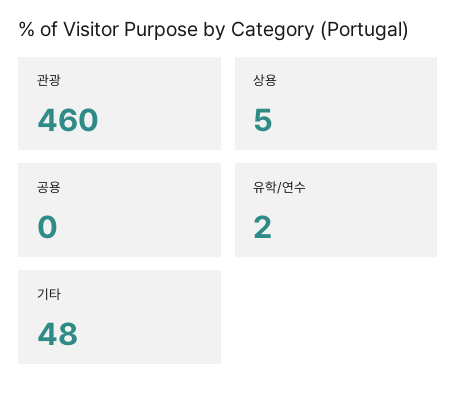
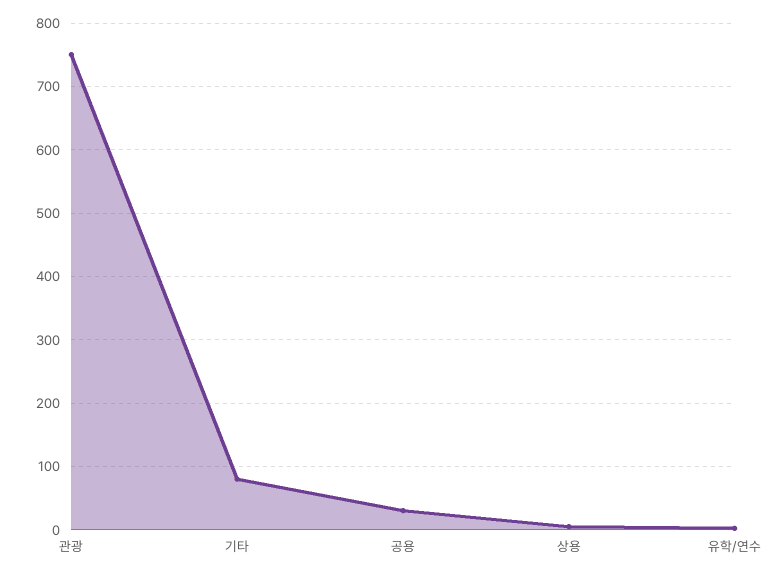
관광: 460 -> 750
공용: 0 -> 30
기타: 48 -> 80

